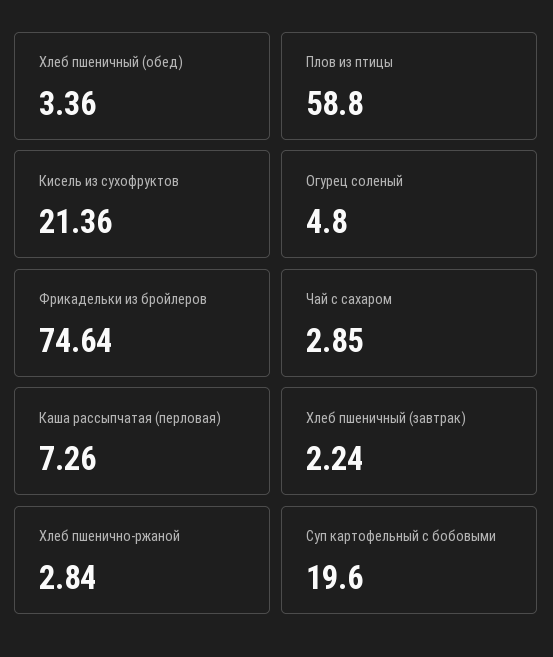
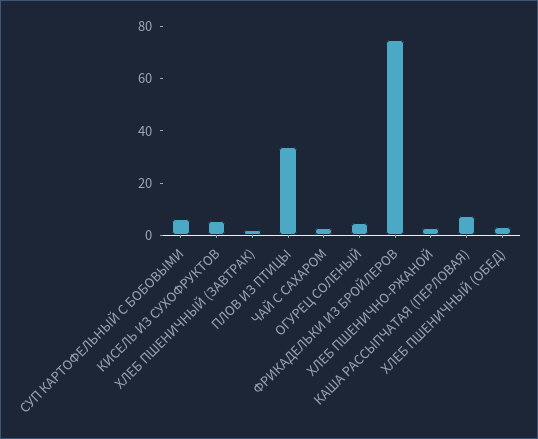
Плов из птицы: 58.8 -> 35
Кисель из сухофруктов: 21.36 -> 5
Суп картофельный с бобовыми: 19.6 -> 5

